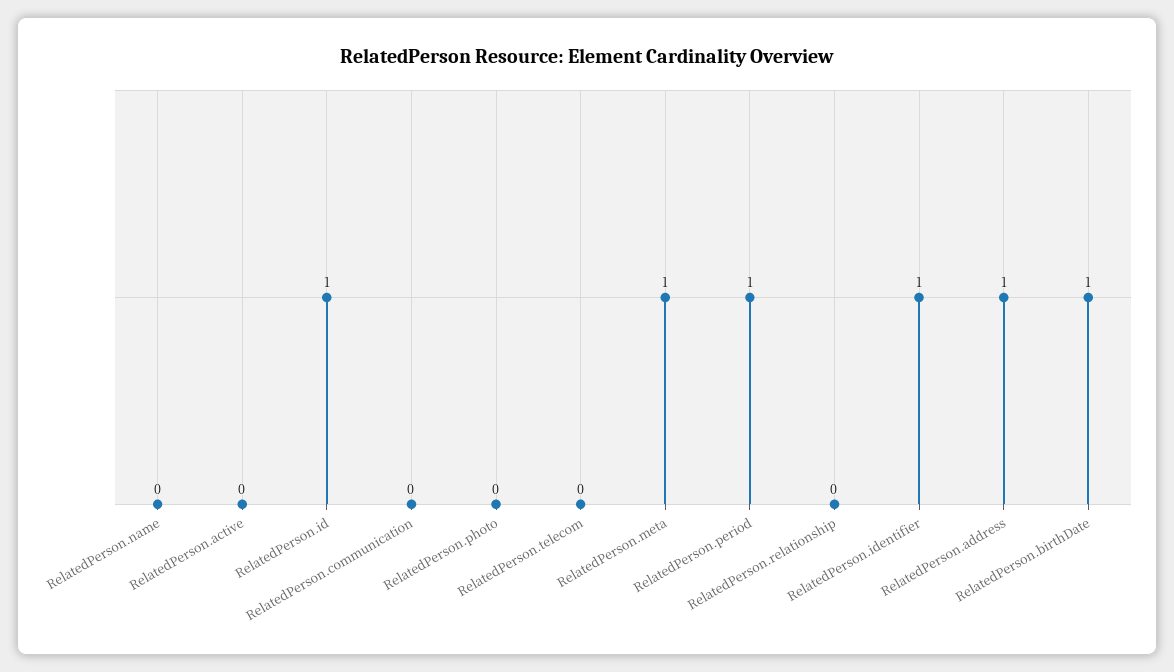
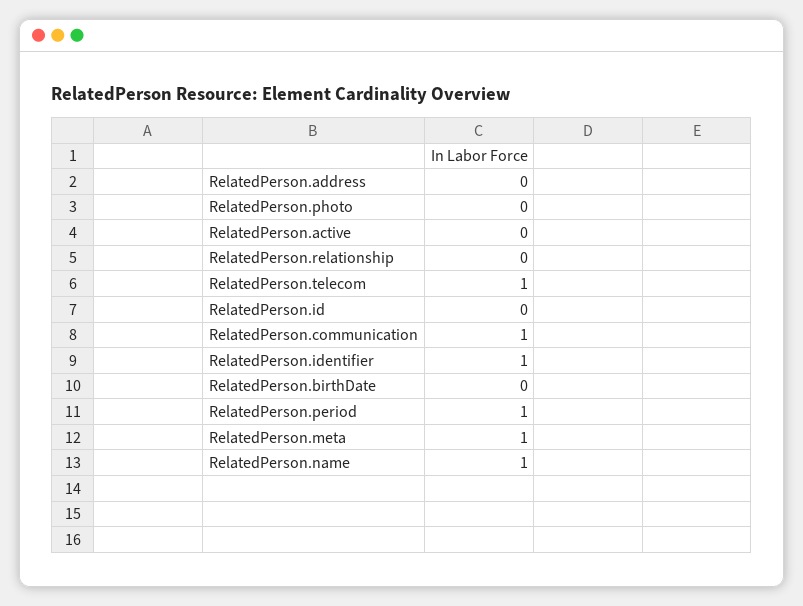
RelatedPerson.name: 0 -> 1
RelatedPerson.id: 1 -> 0
RelatedPerson.communication: 0 -> 1
RelatedPerson.telecom: 0 -> 1
RelatedPerson.address: 1 -> 0
RelatedPerson.birthDate: 1 -> 0

